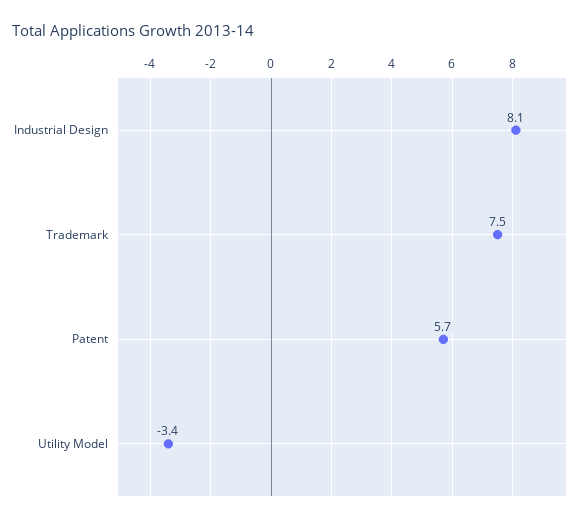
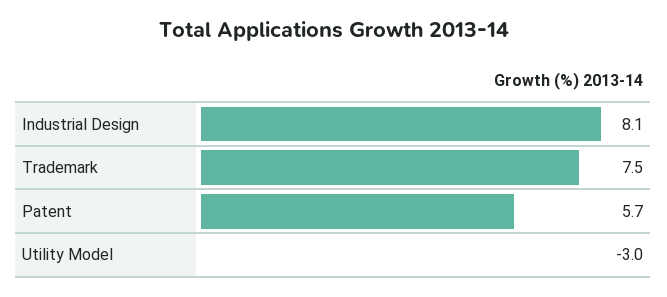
Utility Model: -3.4 -> -3

